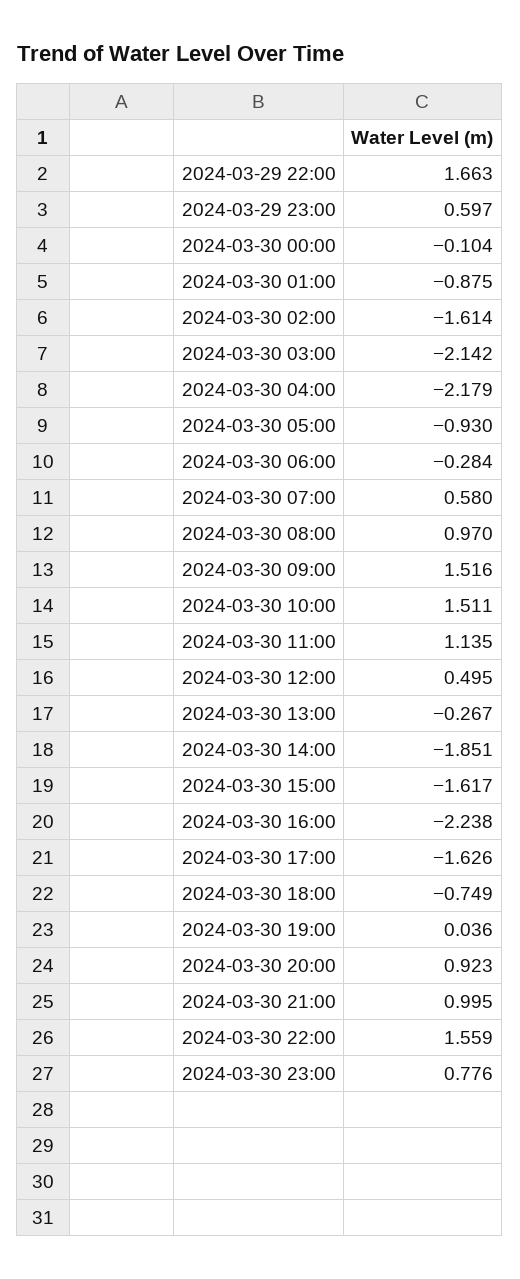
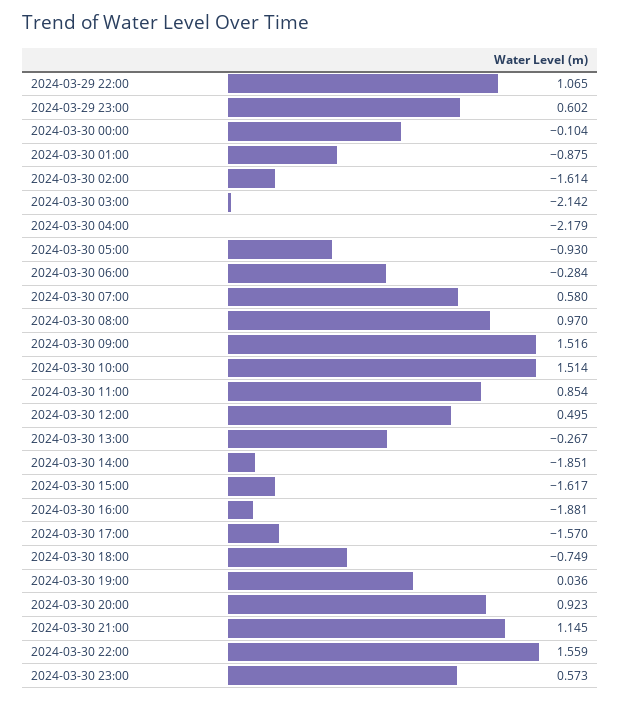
2024-03-29 22:00: 1.663 -> 1.065
2024-03-29 23:00: 0.597 -> 0.602
2024-03-30 10:00: 1.511 -> 1.514
2024-03-30 11:00: 1.135 -> 0.854
2024-03-30 16:00: -2.238 -> -1.881
2024-03-30 17:00: -1.626 -> -1.57
2024-03-30 21:00: 0.995 -> 1.145
2024-03-30 23:00: 0.776 -> 0.573

